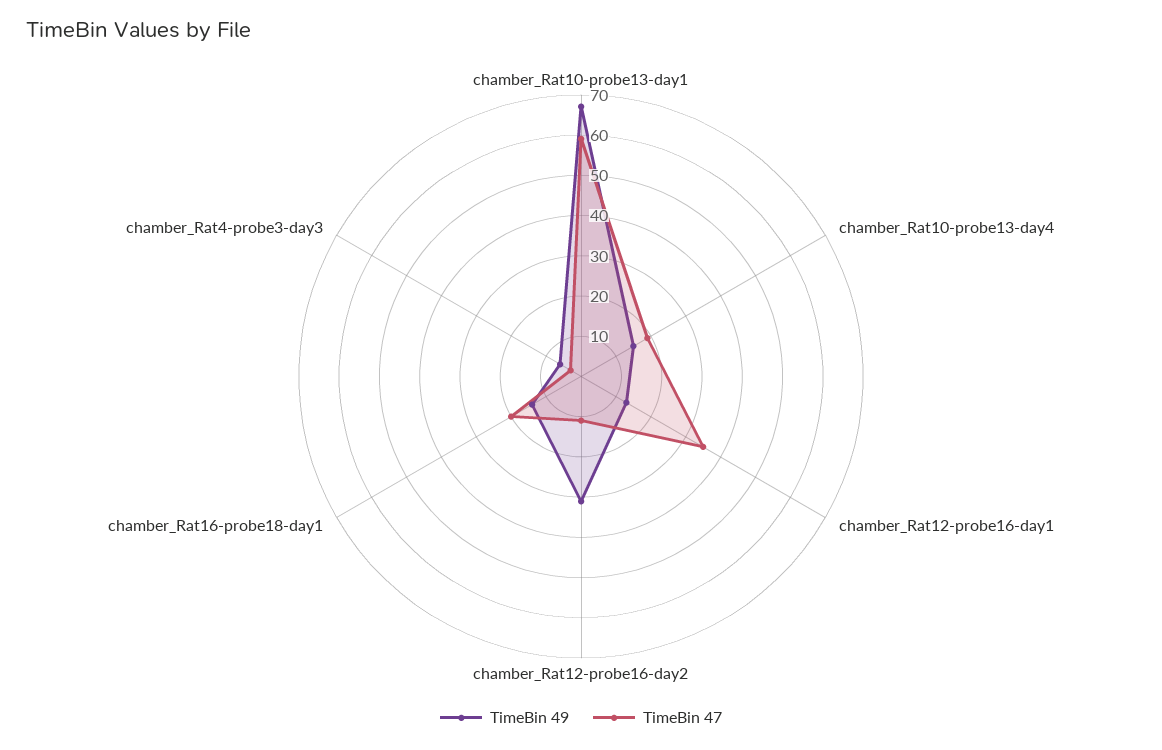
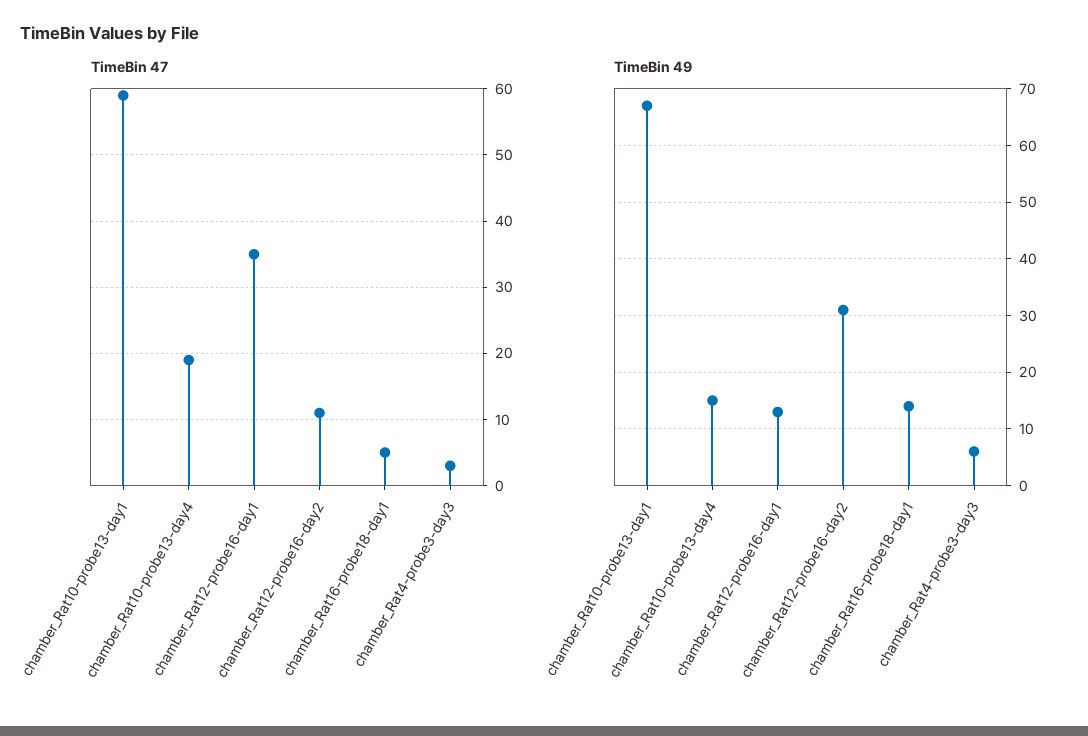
TimeBin 47, chamber_Rat16-probe18-day1: 20 -> 5

